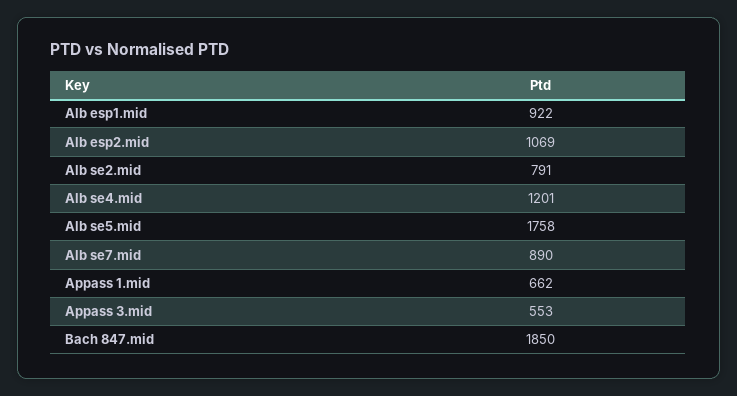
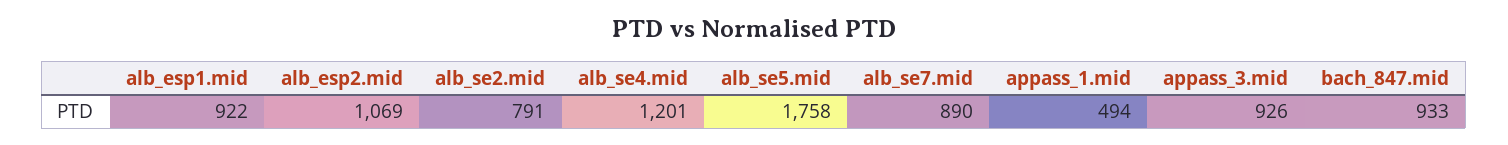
Appass 1.mid: 662 -> 494
Appass 3.mid: 553 -> 926
Bach 847.mid: 1850 -> 933

